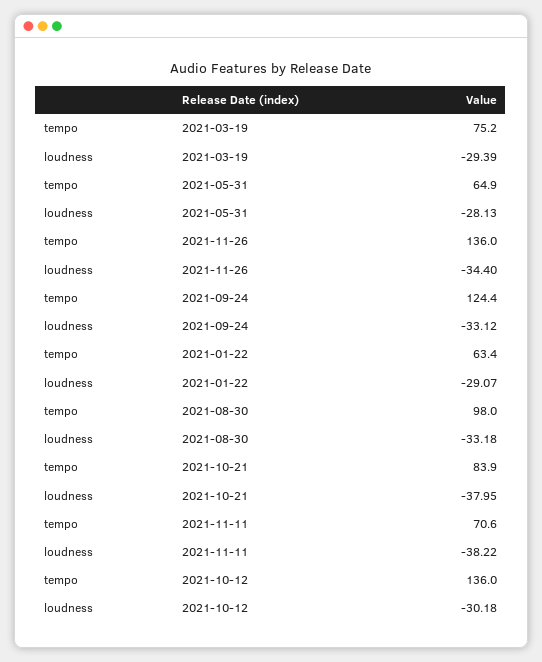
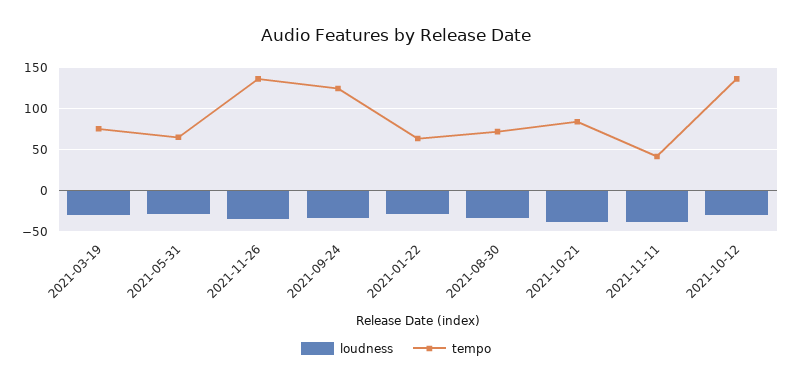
tempo, 2021-08-30: 98 -> 70
tempo, 2021-11-11: 70.6 -> 40

